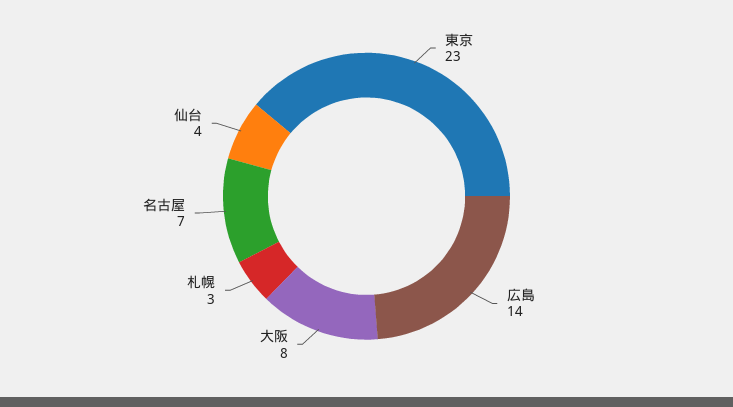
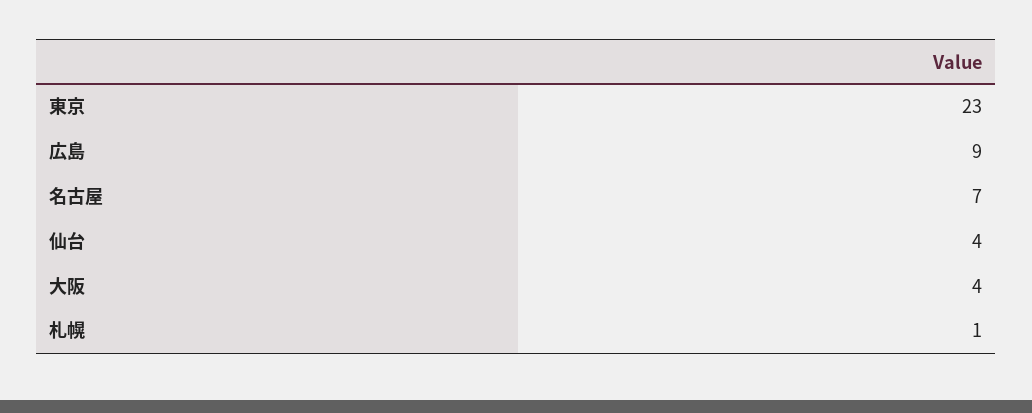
広島: 14 -> 9
大阪: 8 -> 4
札幌: 3 -> 1

